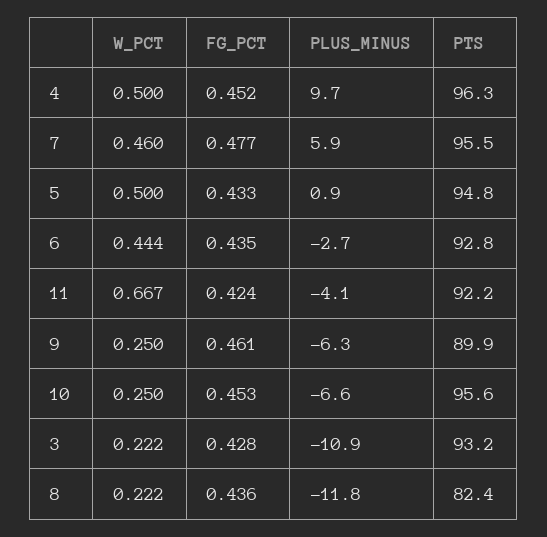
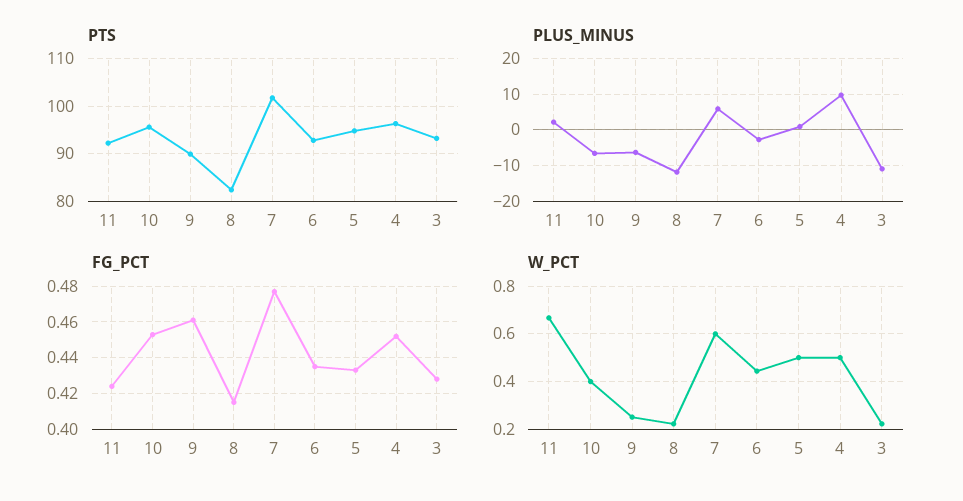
W_PCT, 7: 0.46 -> 0.6
PTS, 7: 95.5 -> 102
PLUS_MINUS, 11: -4.1 -> 2
W_PCT, 10: 0.25 -> 0.4
FG_PCT, 8: 0.436 -> 0.415

